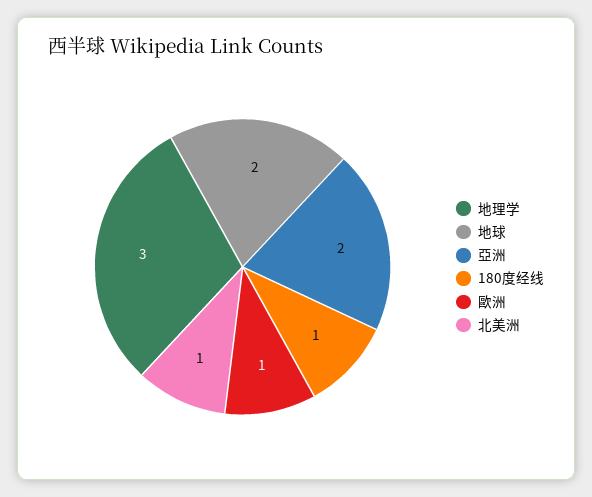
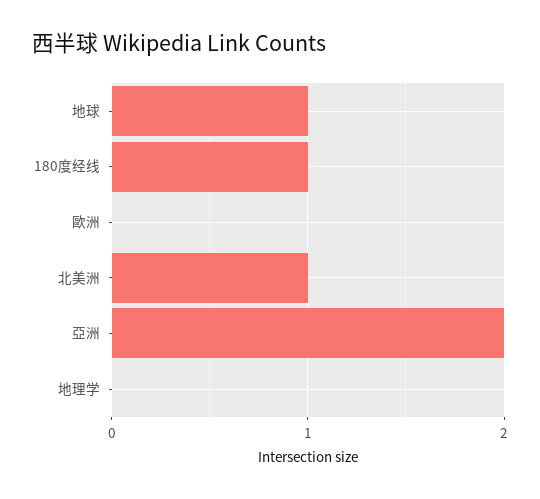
地理学: 3 -> 0
地球: 2 -> 1
歐洲: 1 -> 0

